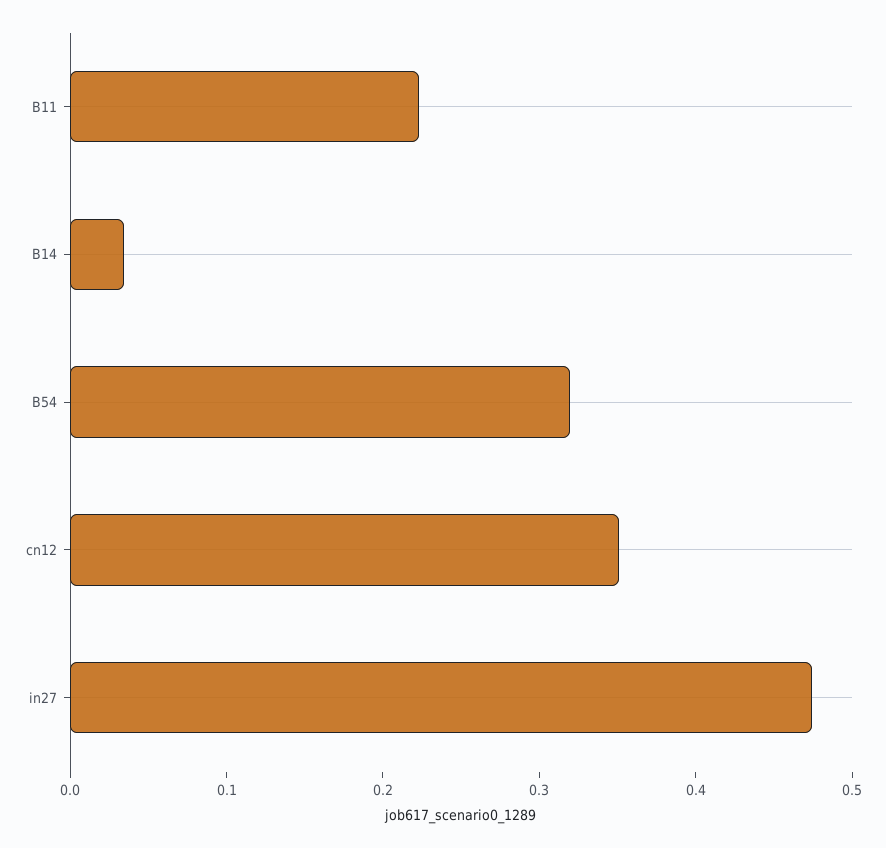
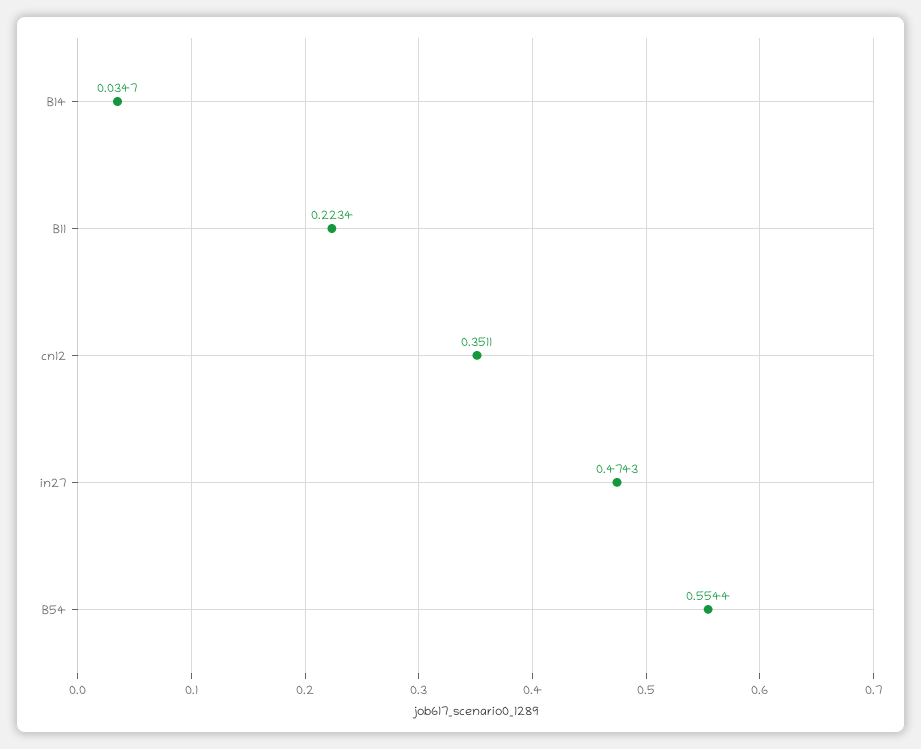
B54: 0.32 -> 0.5544

